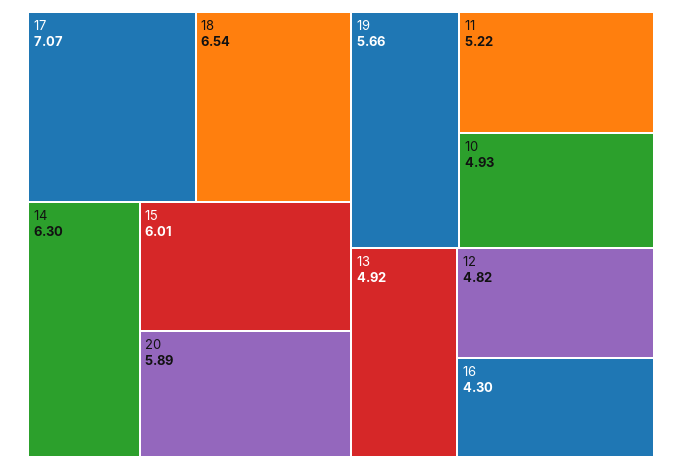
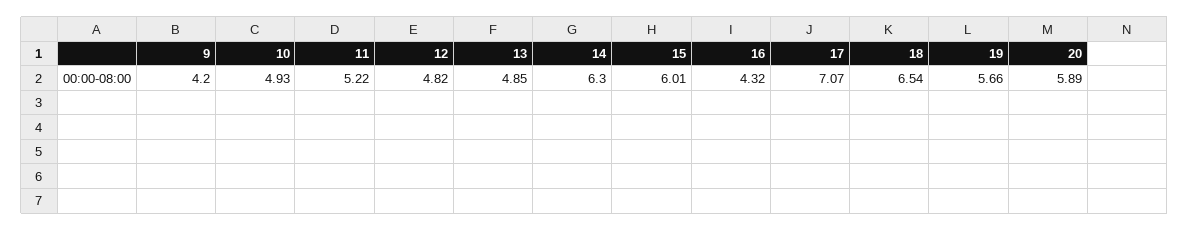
13: 4.92 -> 4.85
16: 4.3 -> 4.32
9: none -> 4.2

